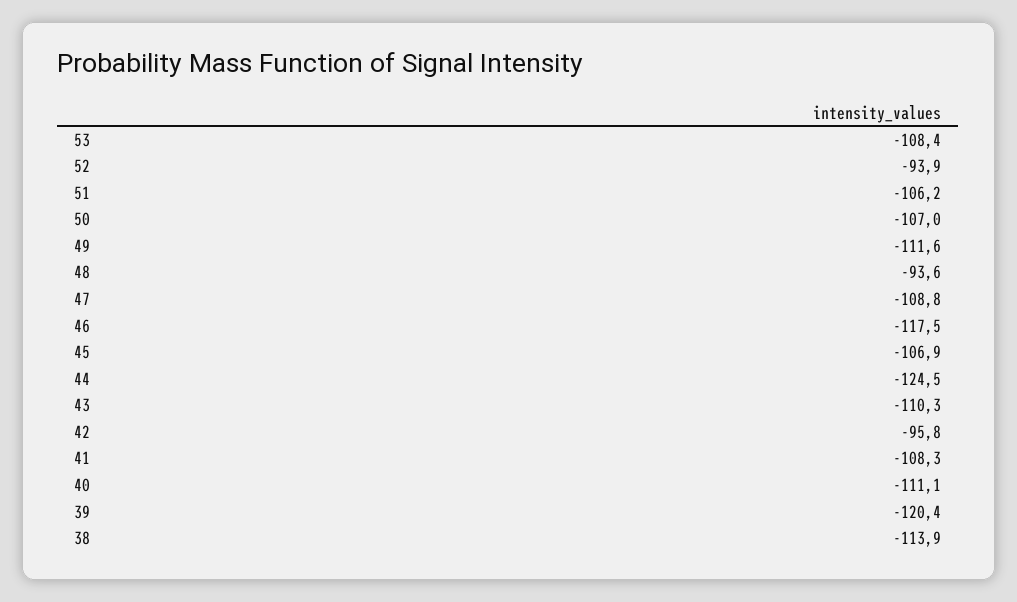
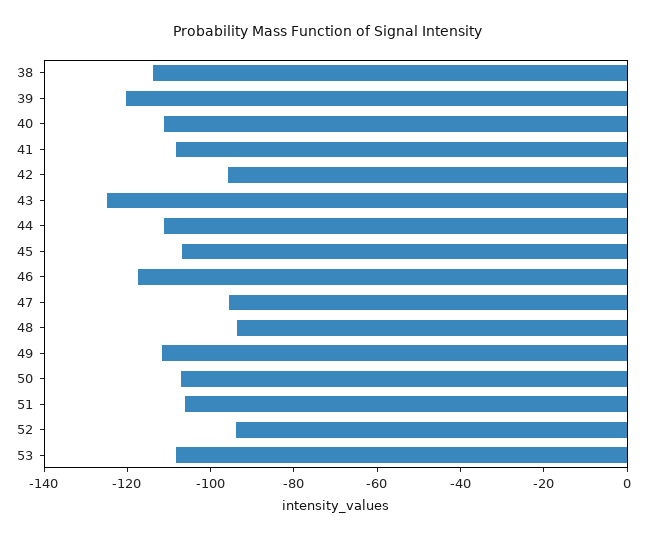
47: -108.8 -> -95
44: -124.5 -> -110
43: -110.3 -> -125

